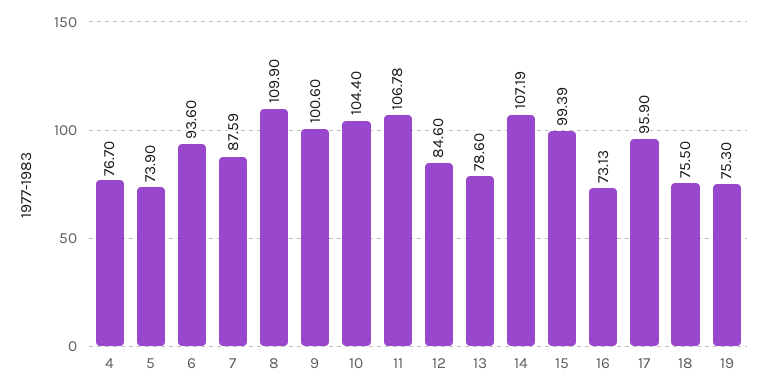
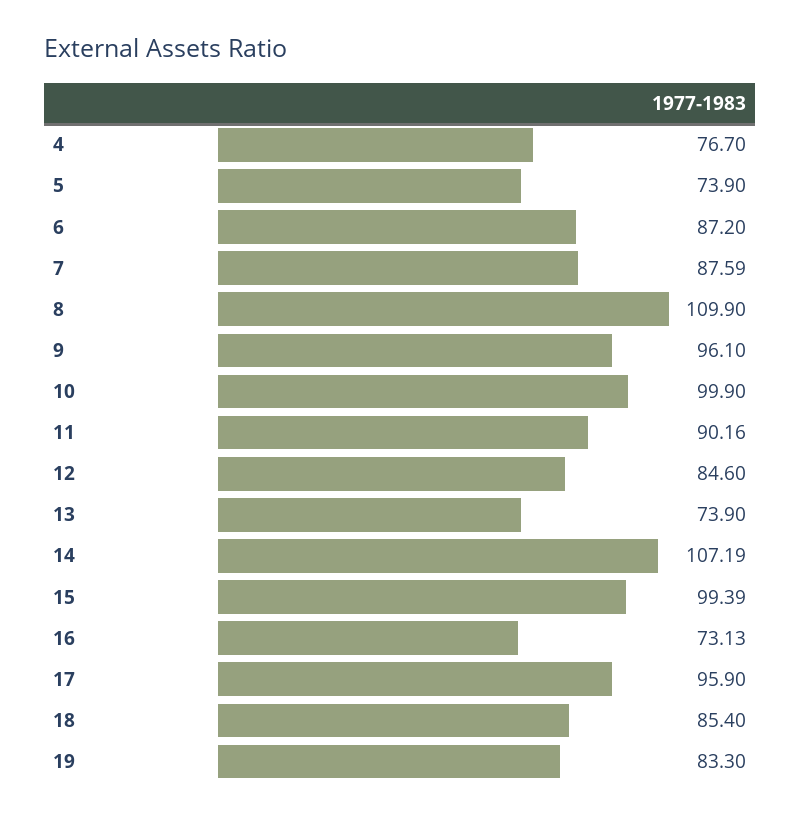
6: 93.6 -> 87.2
9: 100.6 -> 96.1
10: 104.4 -> 99.9
11: 106.78 -> 90.16
13: 78.6 -> 73.9
18: 75.5 -> 85.4
19: 75.3 -> 83.3

